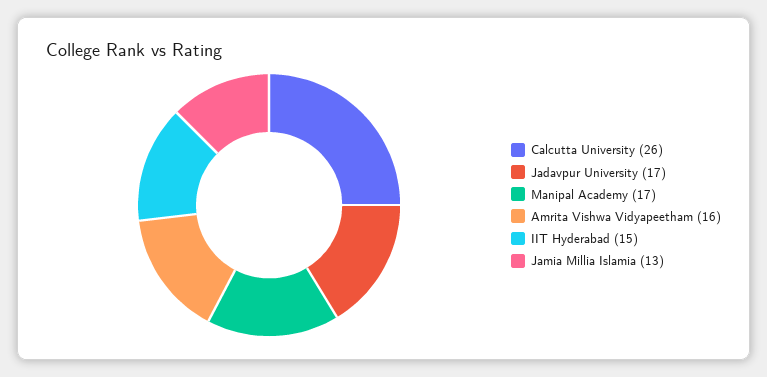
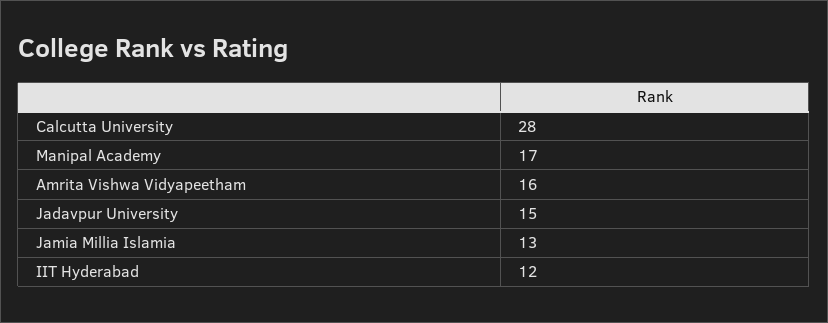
Calcutta University: 26 -> 28
Jadavpur University: 17 -> 15
IIT Hyderabad: 15 -> 12

